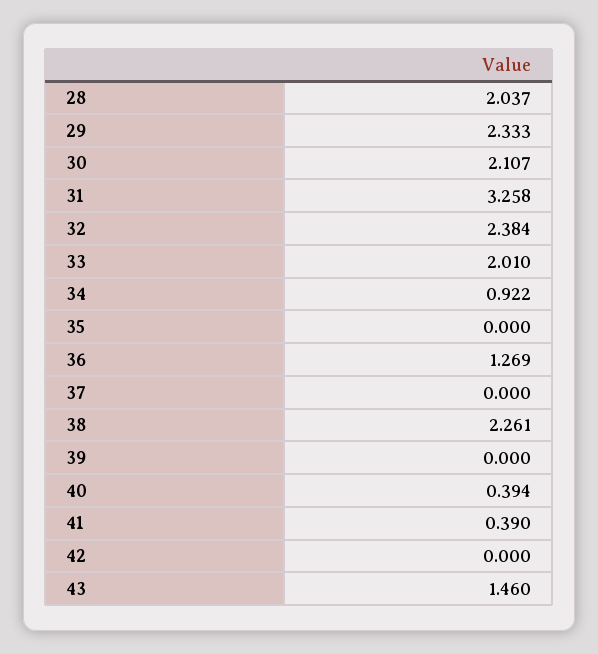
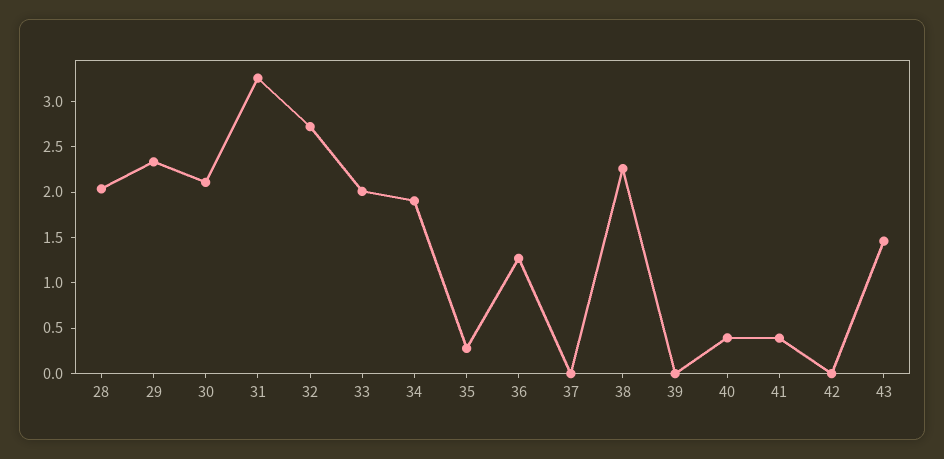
32: 2.384 -> 2.7
34: 0.922 -> 1.9
35: 0 -> 0.3

